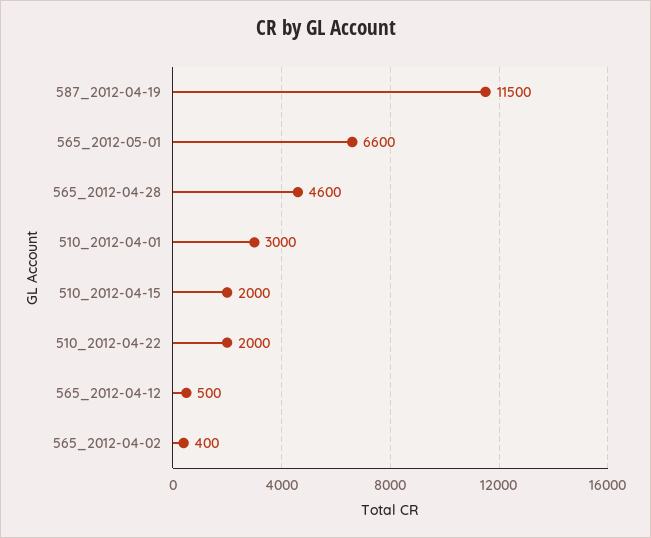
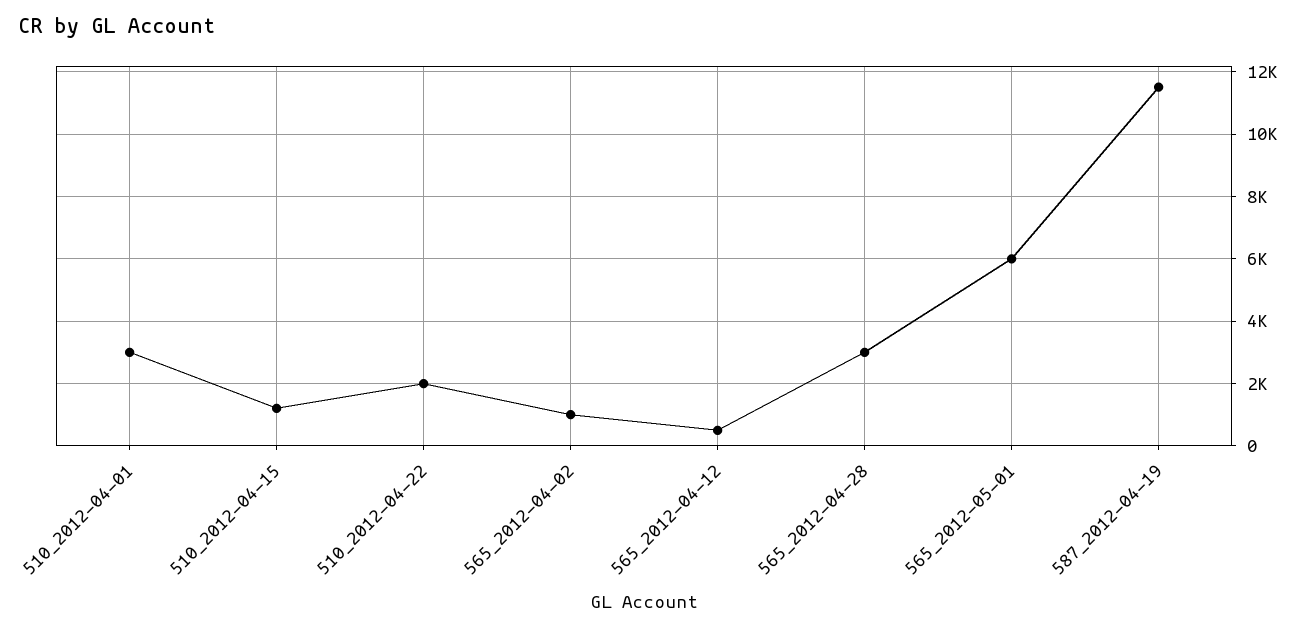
565_2012-05-01: 6600 -> 6000
565_2012-04-28: 4600 -> 3000
510_2012-04-15: 2000 -> 1200
565_2012-04-02: 400 -> 1000

